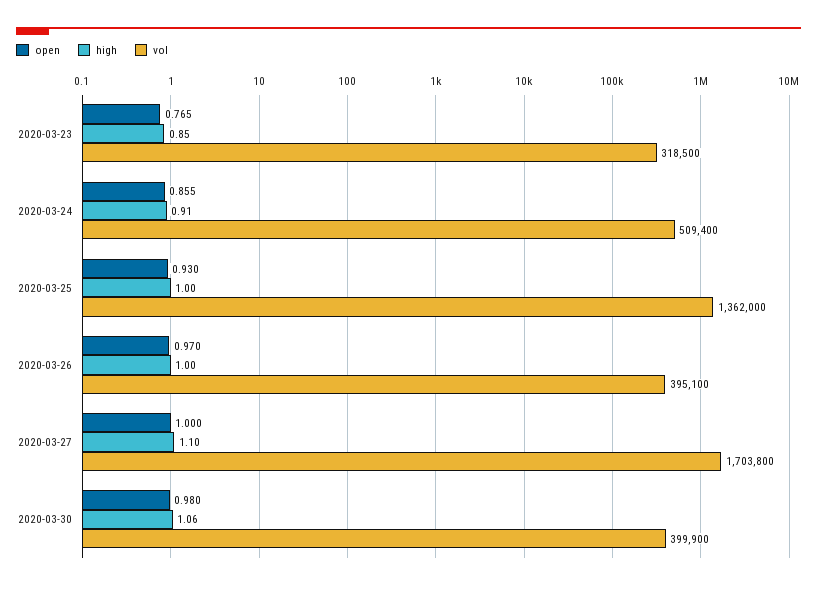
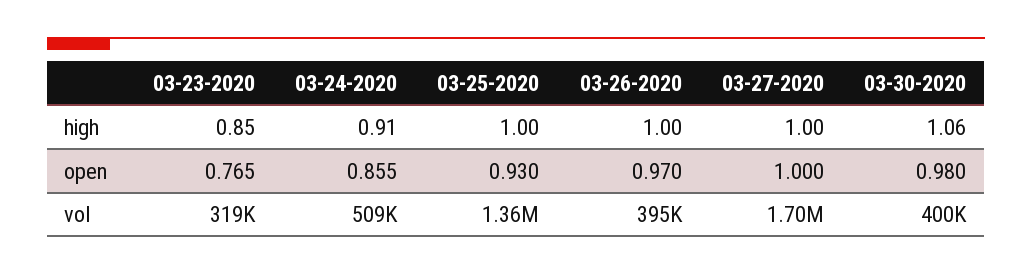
high, 2020-03-27: 1.1 -> 1

